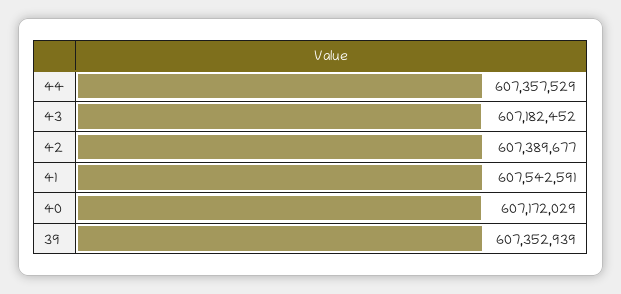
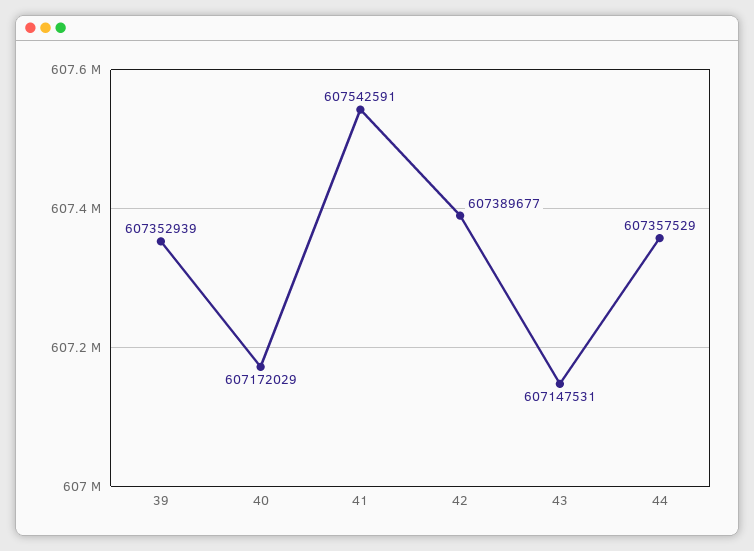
43: 607182452 -> 607147531

